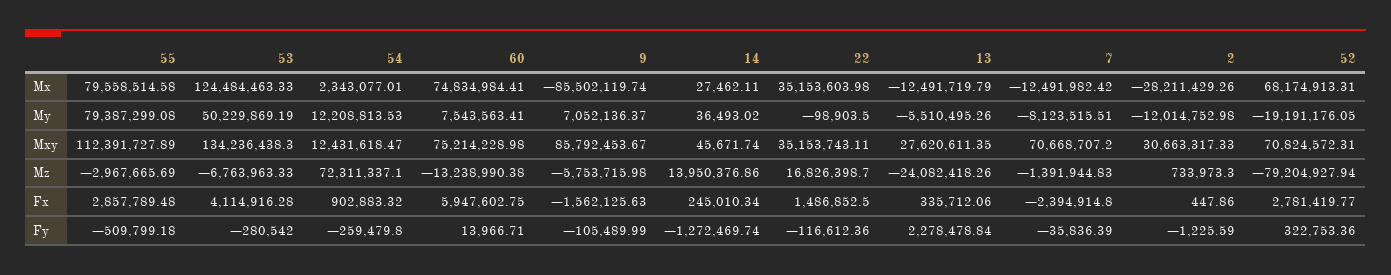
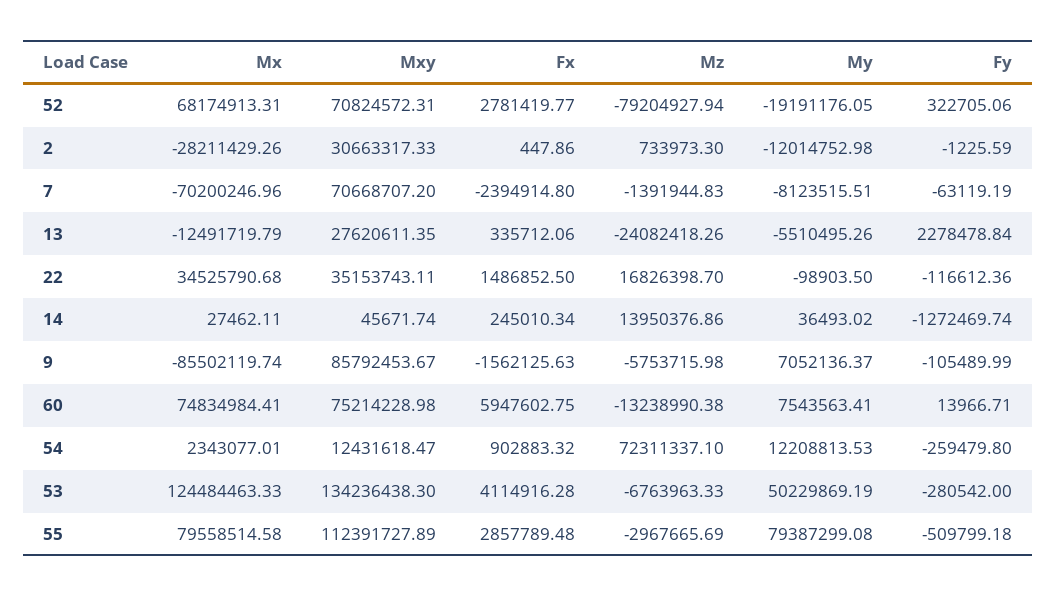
22, Mx: 35153603.98 -> 34525790.68
7, Mx: -12491982.42 -> -70200246.96
7, Fy: -35836.39 -> -63119.19
52, Fy: 322753.36 -> 322705.06

